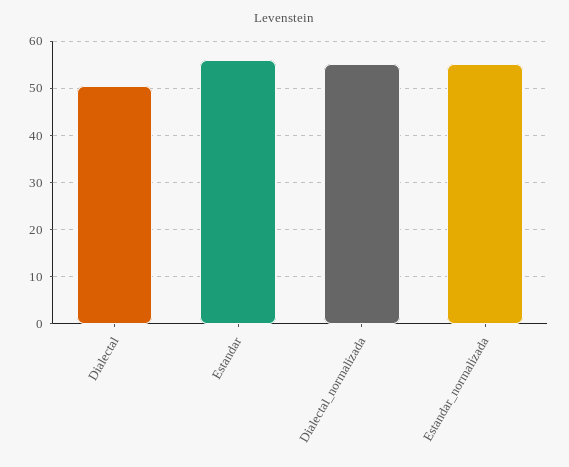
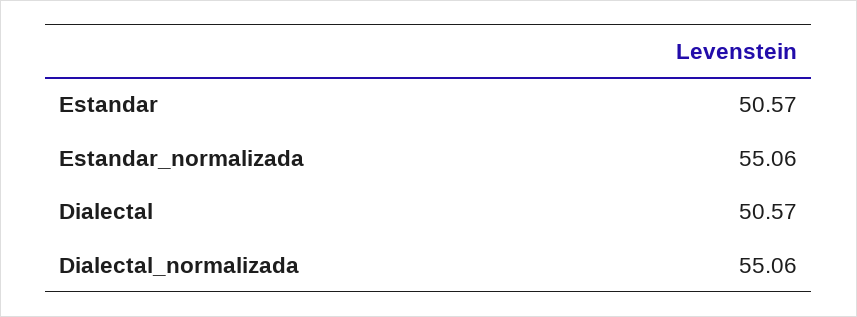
Estandar: 56 -> 50.57

